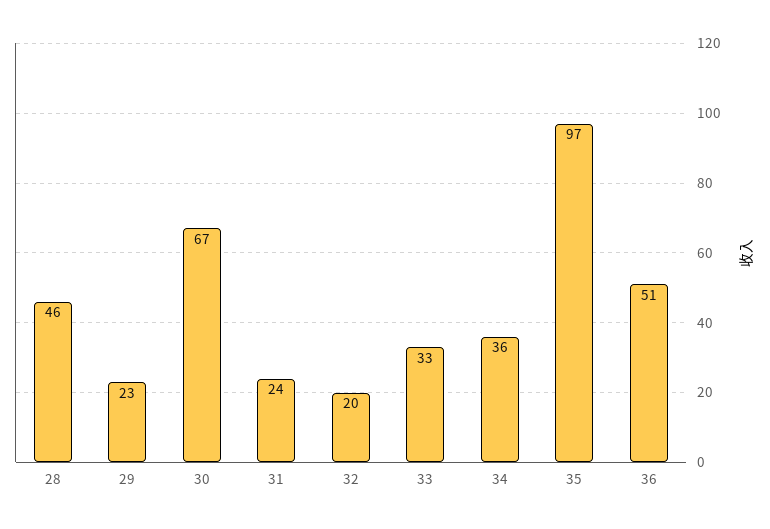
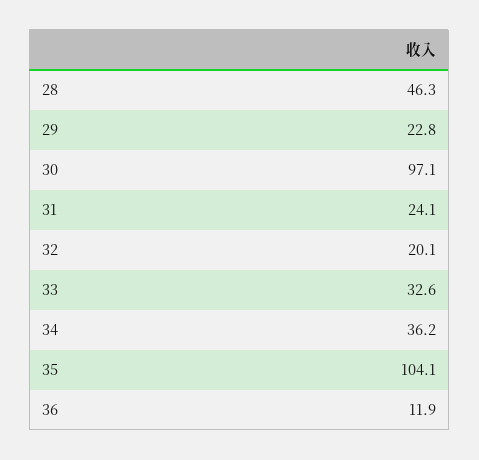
30: 67 -> 97.1
35: 97 -> 104.1
36: 51 -> 11.9

